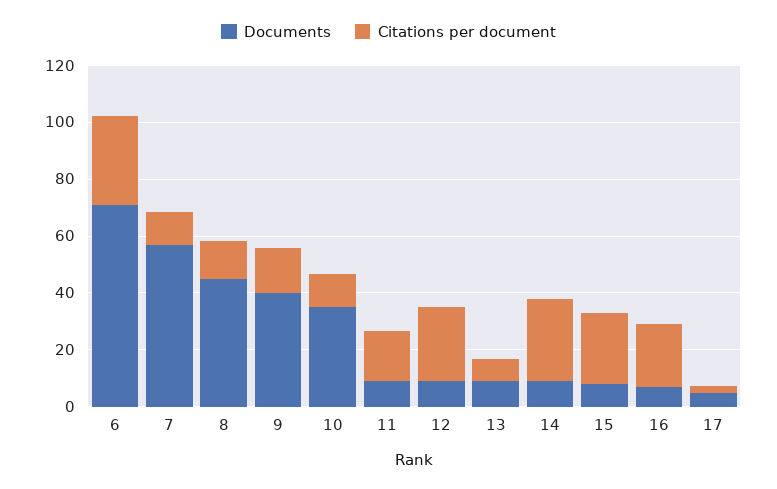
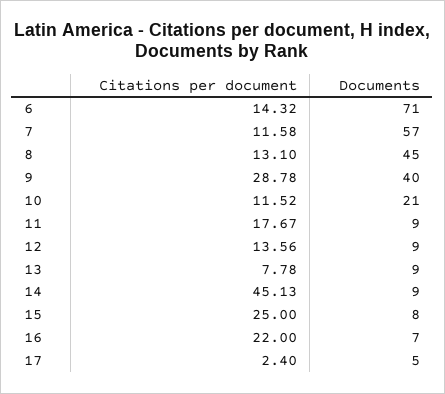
Citations per document, 6: 30 -> 14.32
Citations per document, 9: 15 -> 28.78
Documents, 10: 35 -> 21
Citations per document, 12: 25 -> 13.56
Citations per document, 14: 30 -> 45.13

